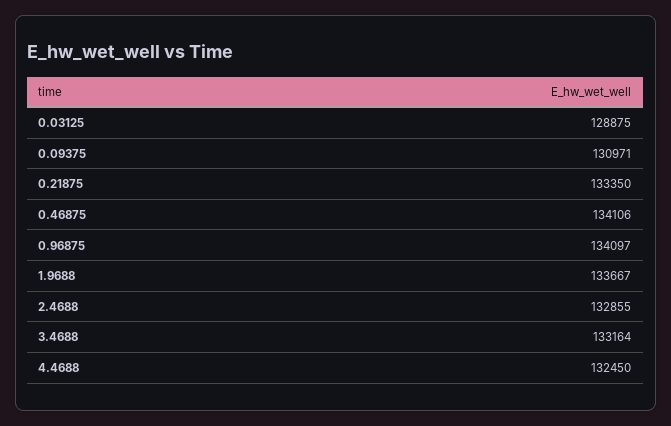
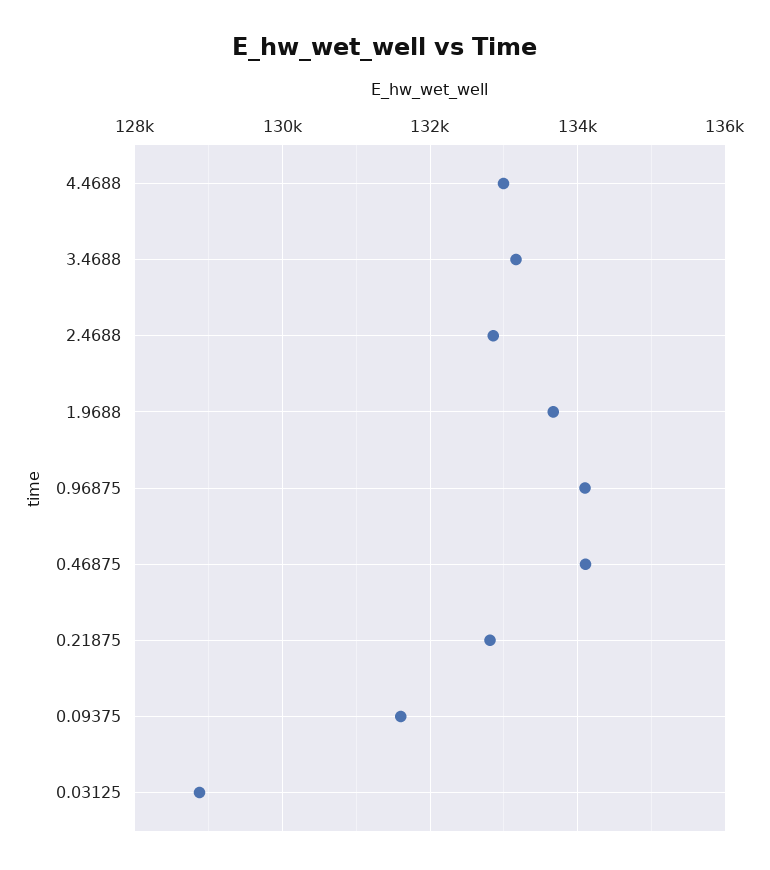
0.09375: 130971 -> 131600
0.21875: 133350 -> 132800
4.4688: 132450 -> 133000

